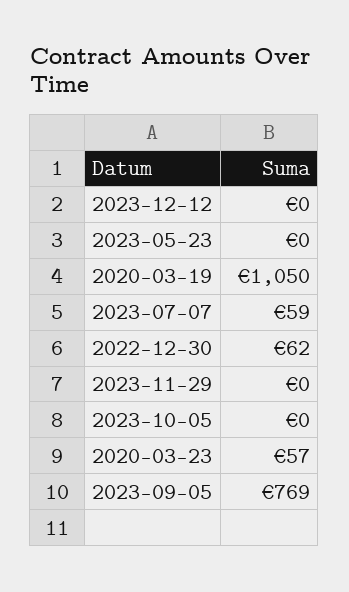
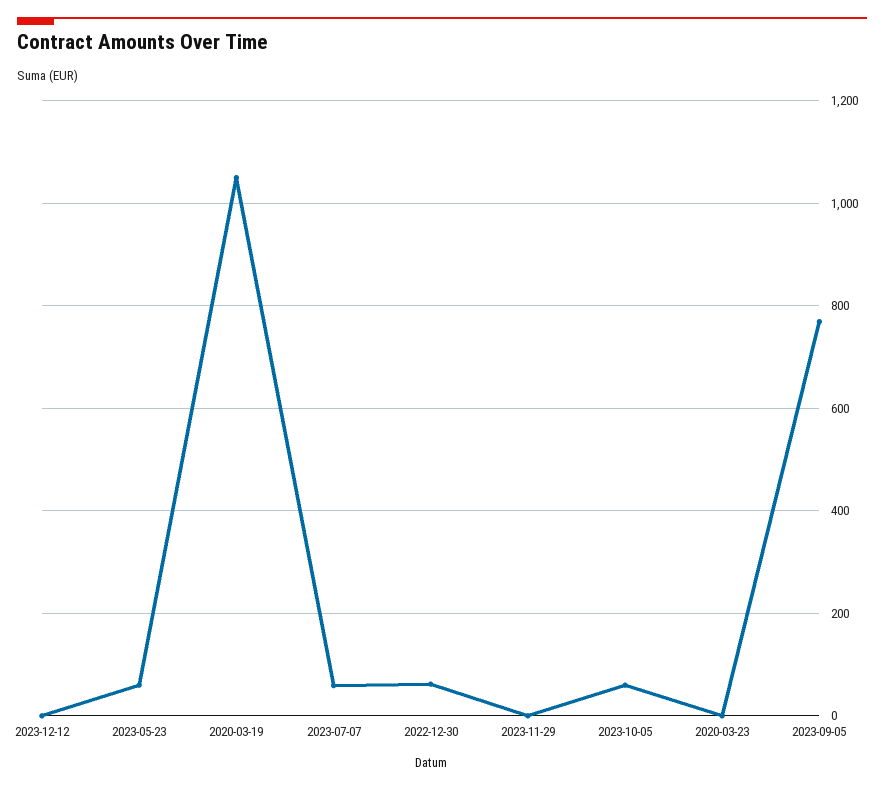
2023-05-23: 0 -> 60
2023-10-05: 0 -> 60
2020-03-23: 57 -> 0

